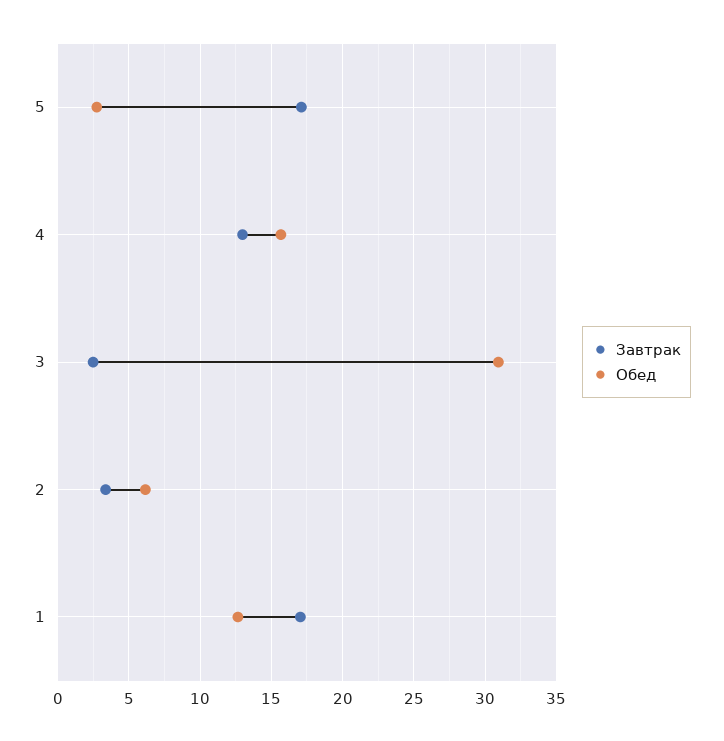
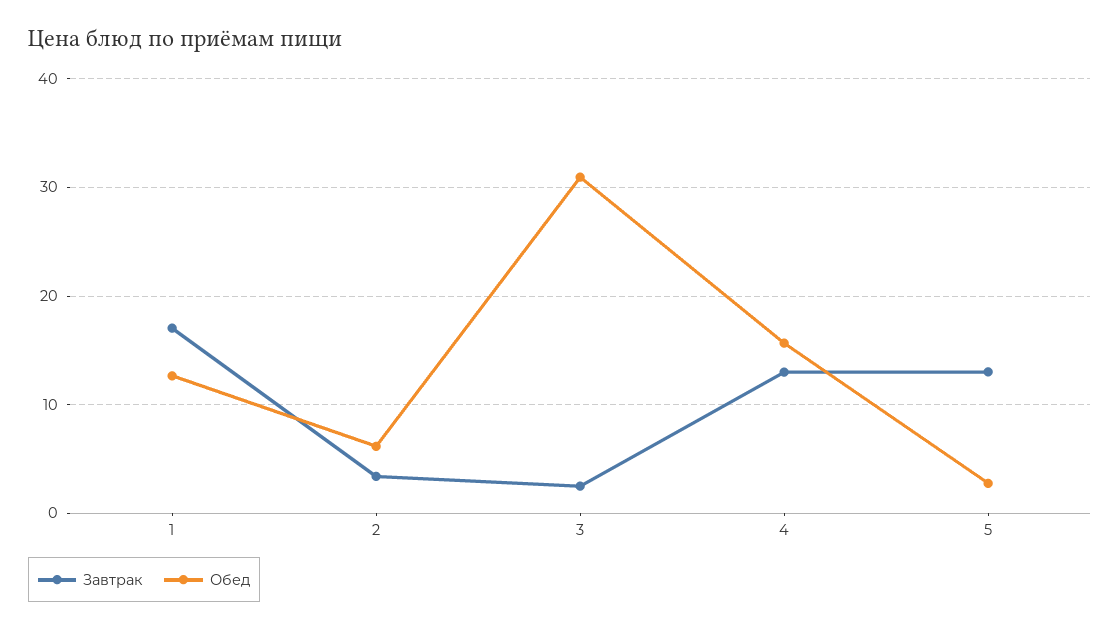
Завтрак, 5: 17 -> 13

